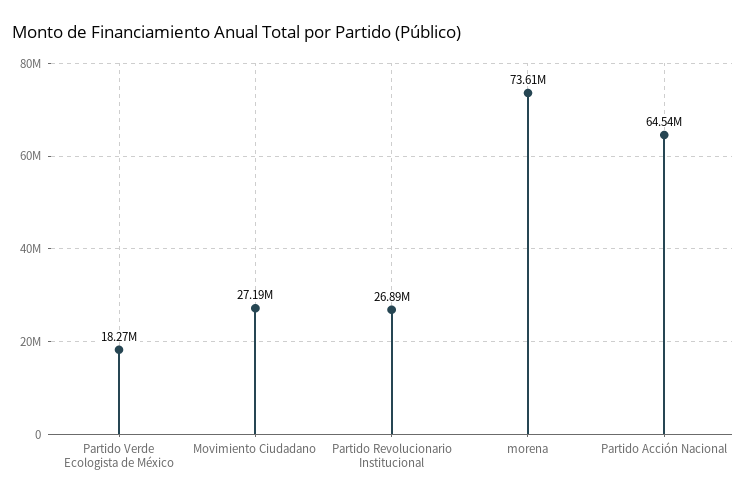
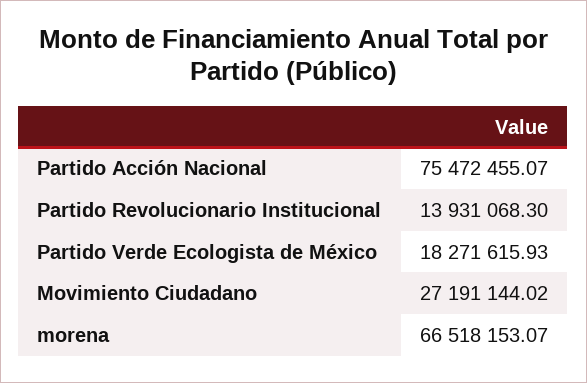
Partido Revolucionario Institucional: 26890000 -> 13931068.3
morena: 73610000 -> 66518153.07
Partido Acción Nacional: 64540000 -> 75472455.07

